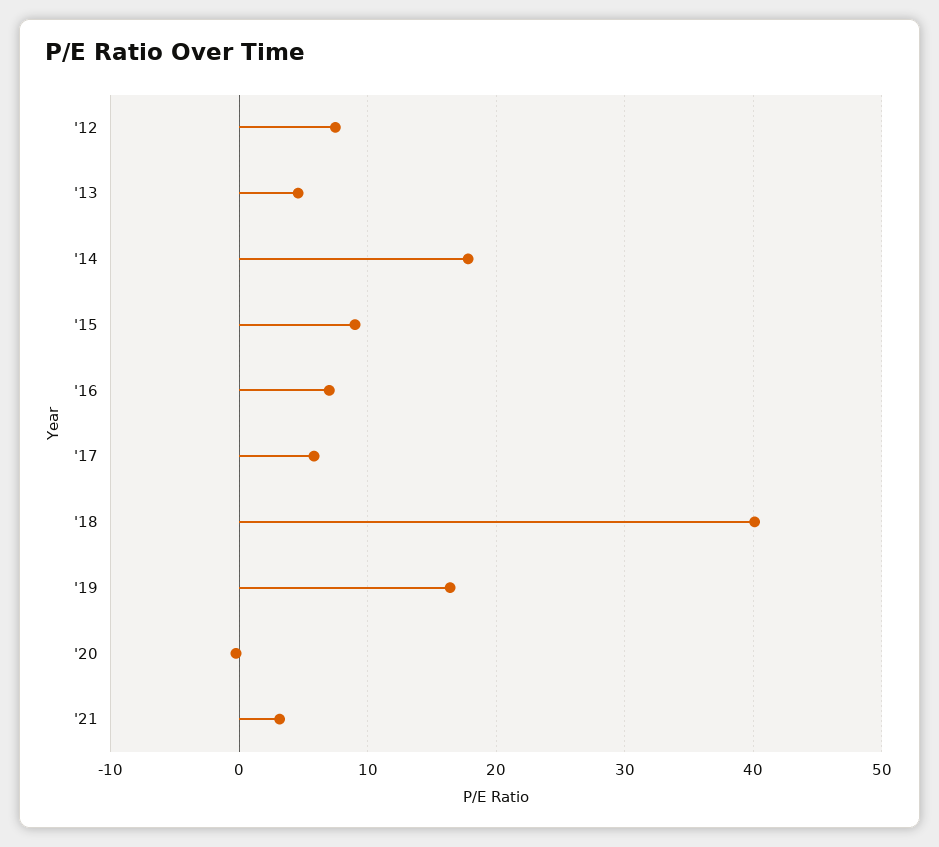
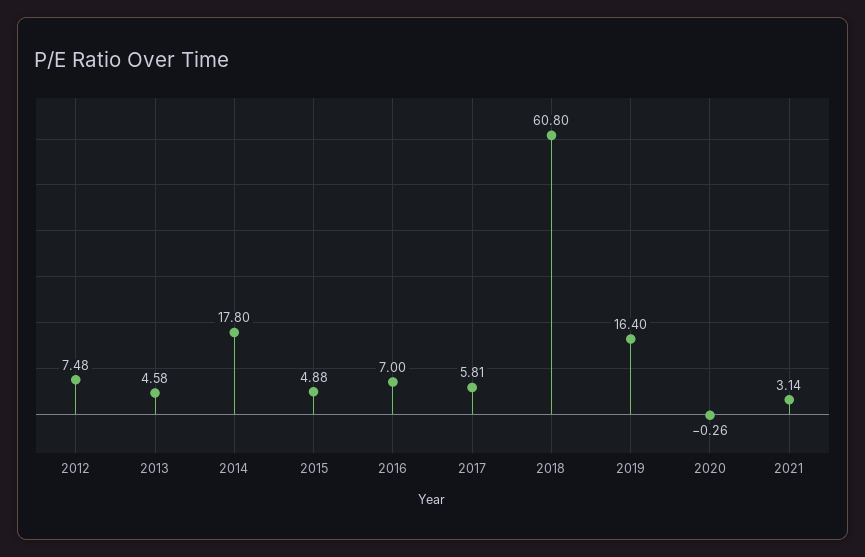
'15: 9 -> 4.88
'18: 40 -> 60.8

